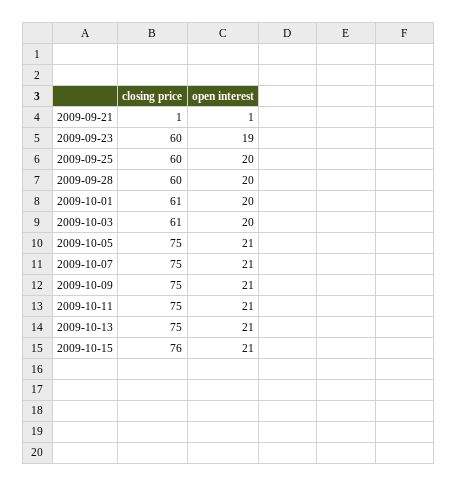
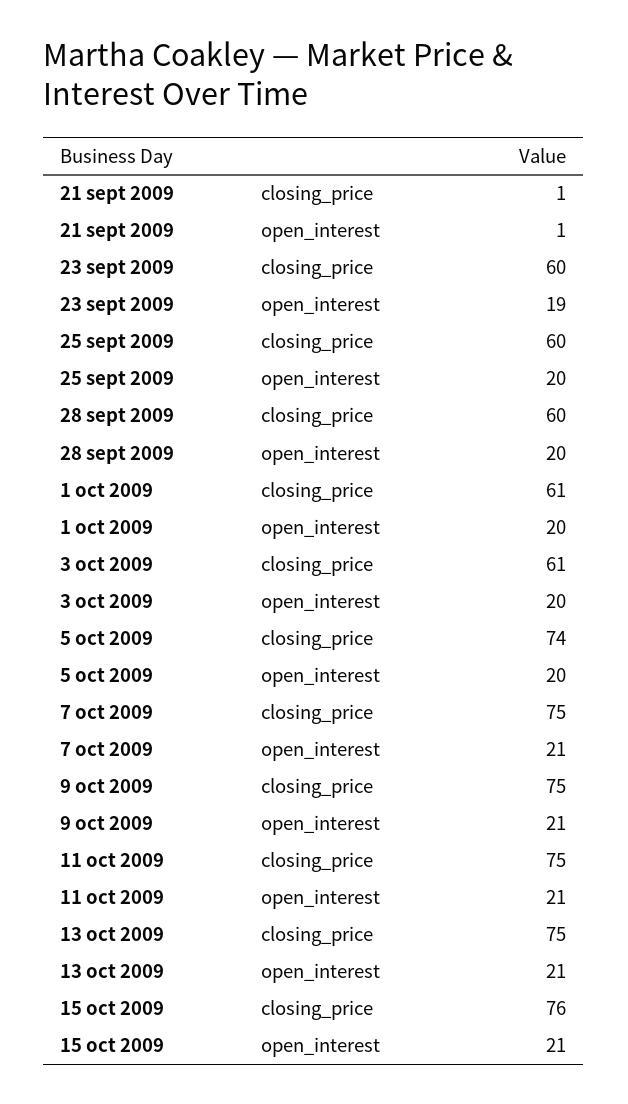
closing price, 2009-10-05: 75 -> 74
open interest, 2009-10-05: 21 -> 20

